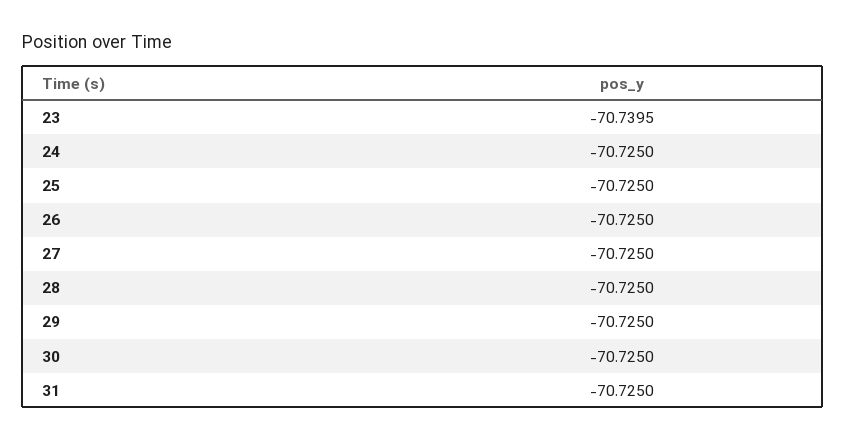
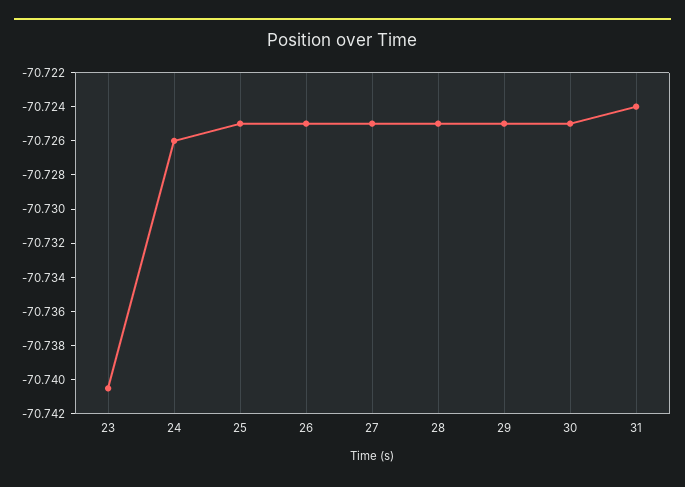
23: -70.7395 -> -70.7405
24: -70.725 -> -70.726
31: -70.725 -> -70.724

